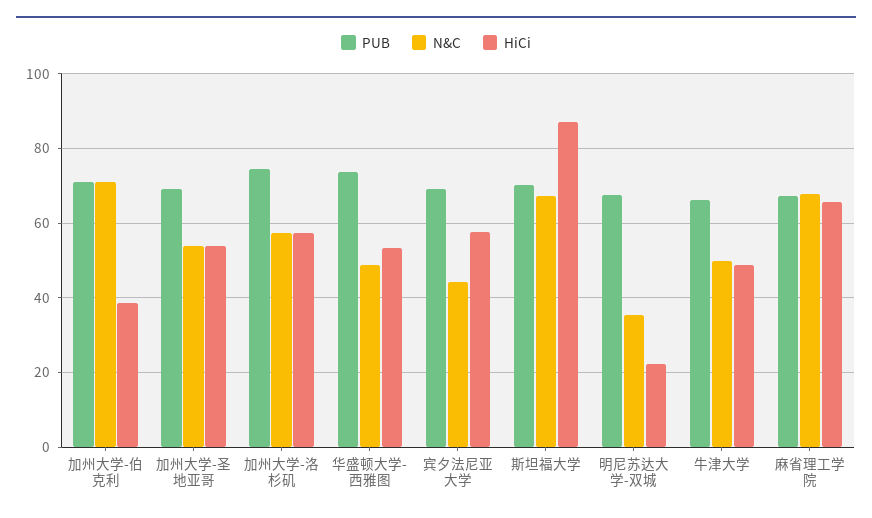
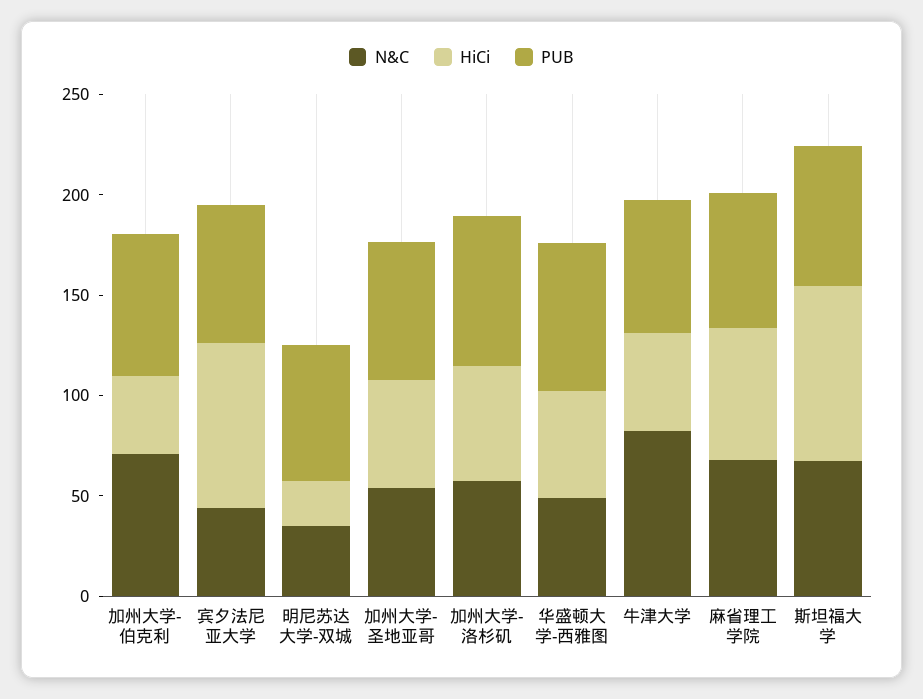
HiCi, 宾夕法尼亚大学: 58 -> 80
N&C, 牛津大学: 50 -> 80

